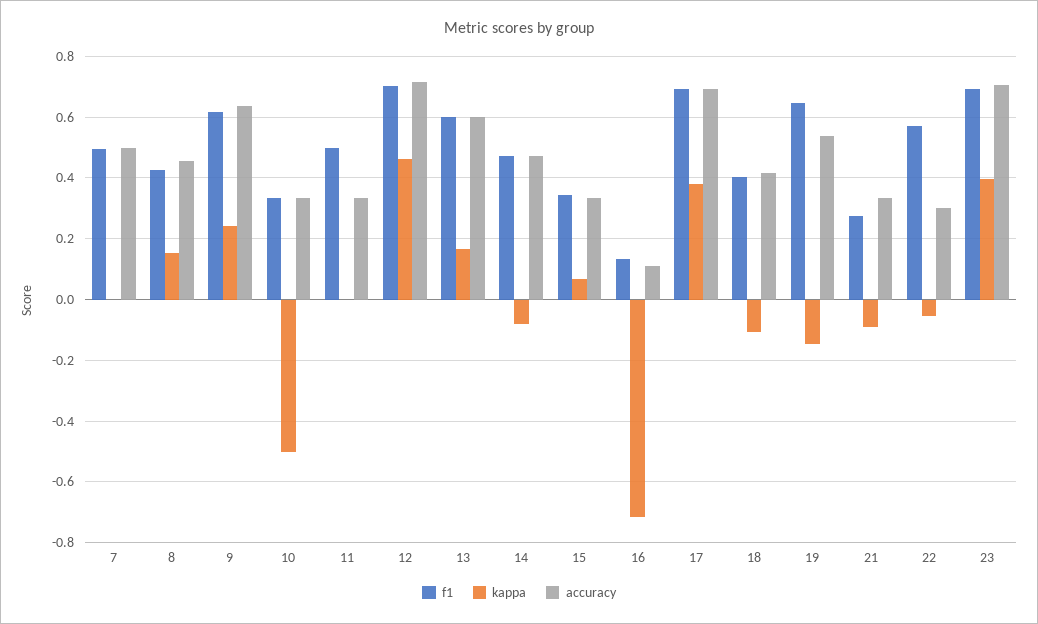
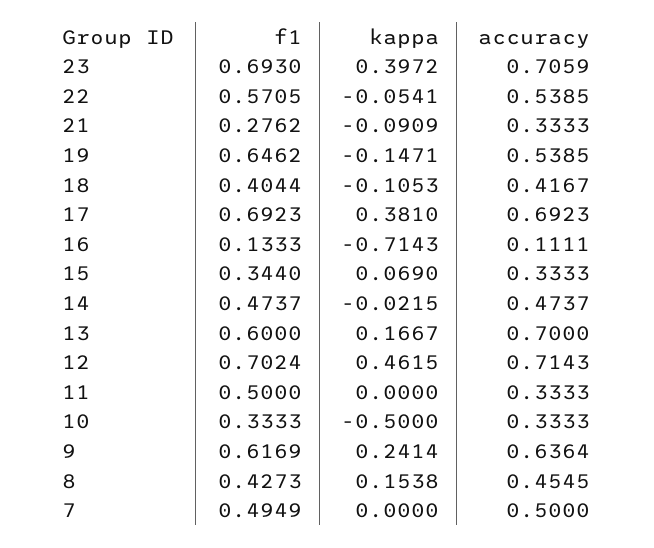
accuracy, 13: 0.6 -> 0.7
kappa, 14: -0.08 -> -0.0215
accuracy, 22: 0.3 -> 0.5385

